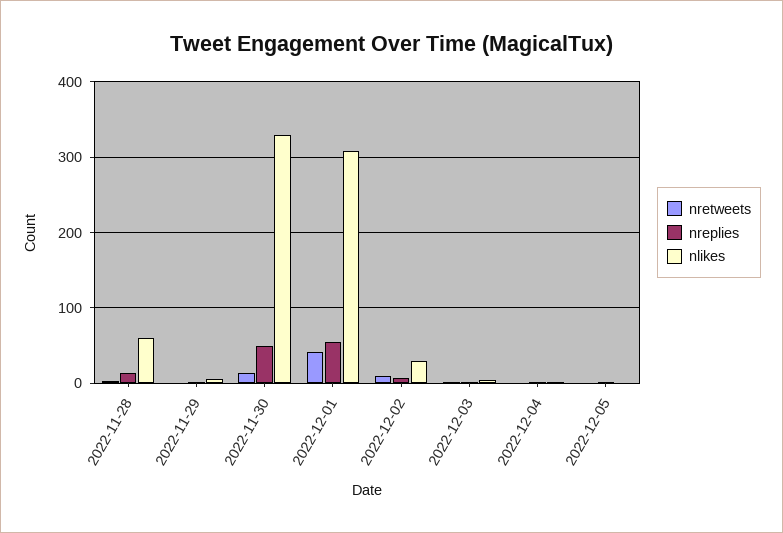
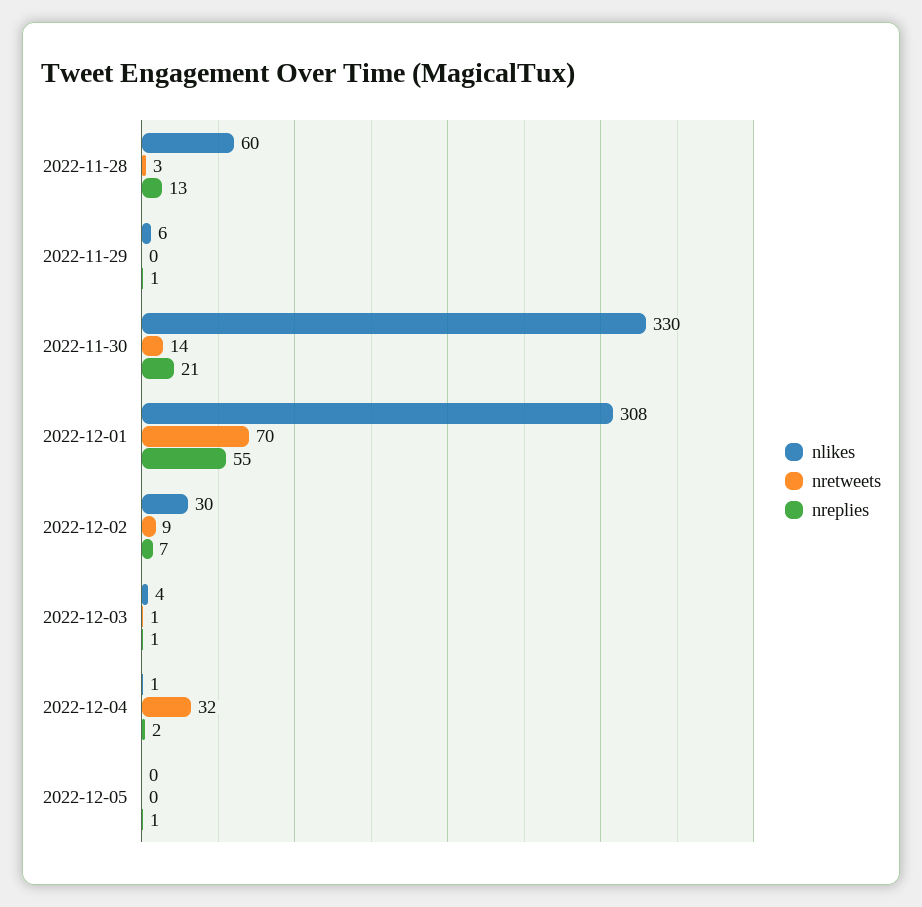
nreplies, 2022-11-30: 50 -> 21
nretweets, 2022-12-01: 40 -> 70
nretweets, 2022-12-04: 0 -> 32

